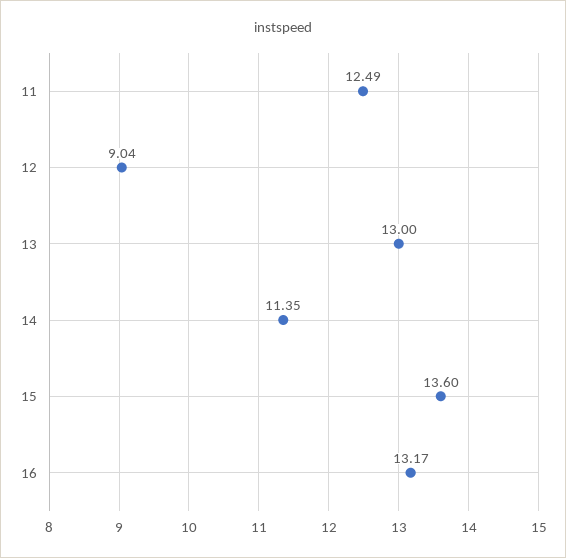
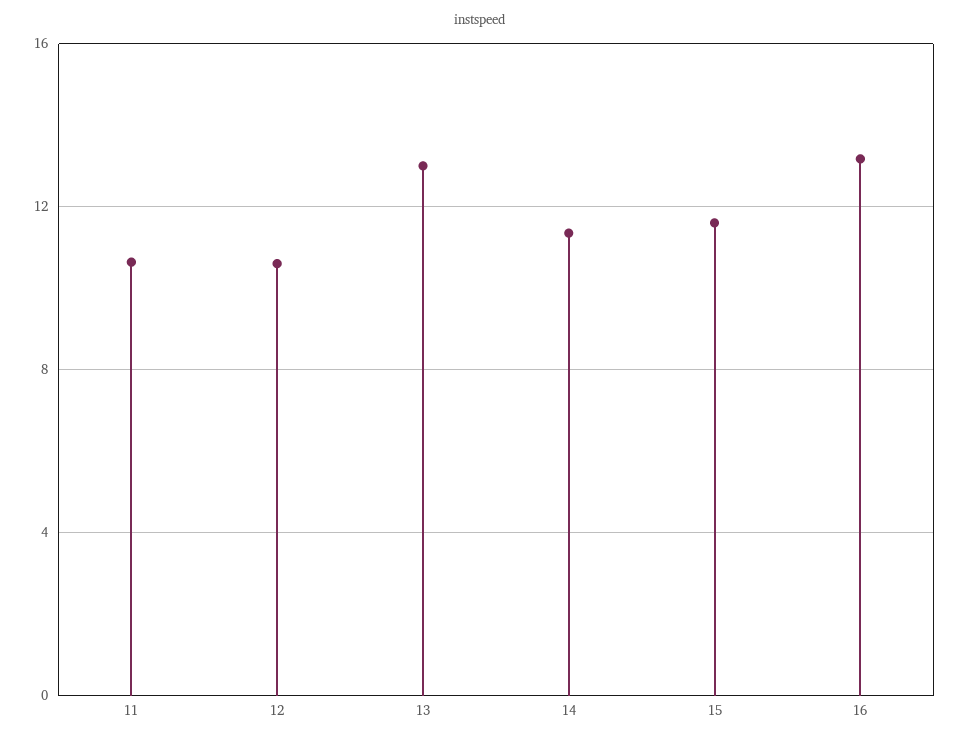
11: 12.49 -> 10.5
12: 9.04 -> 10.5
15: 13.6 -> 11.5

